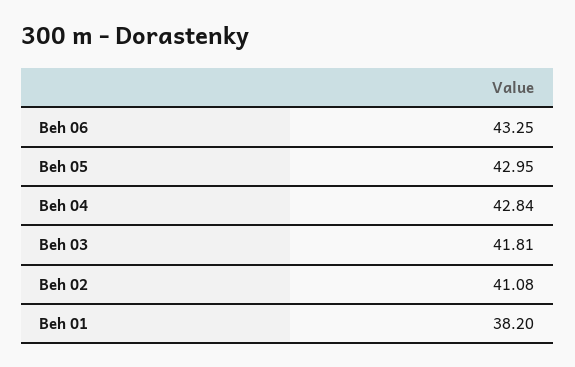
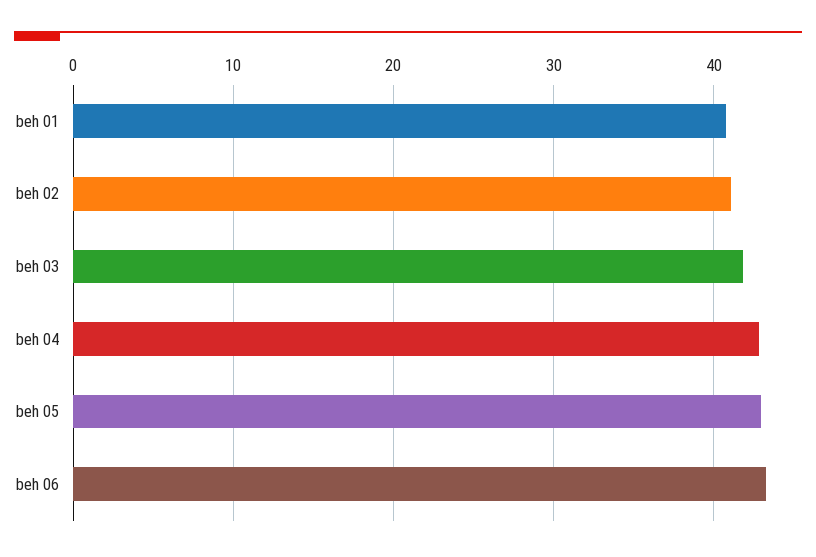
Beh 01: 38.2 -> 41

